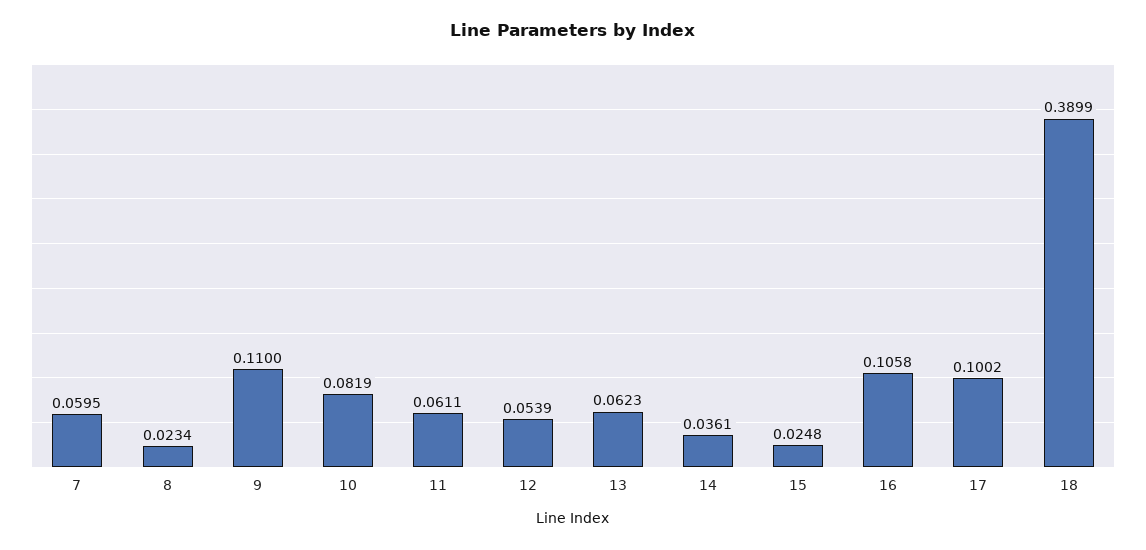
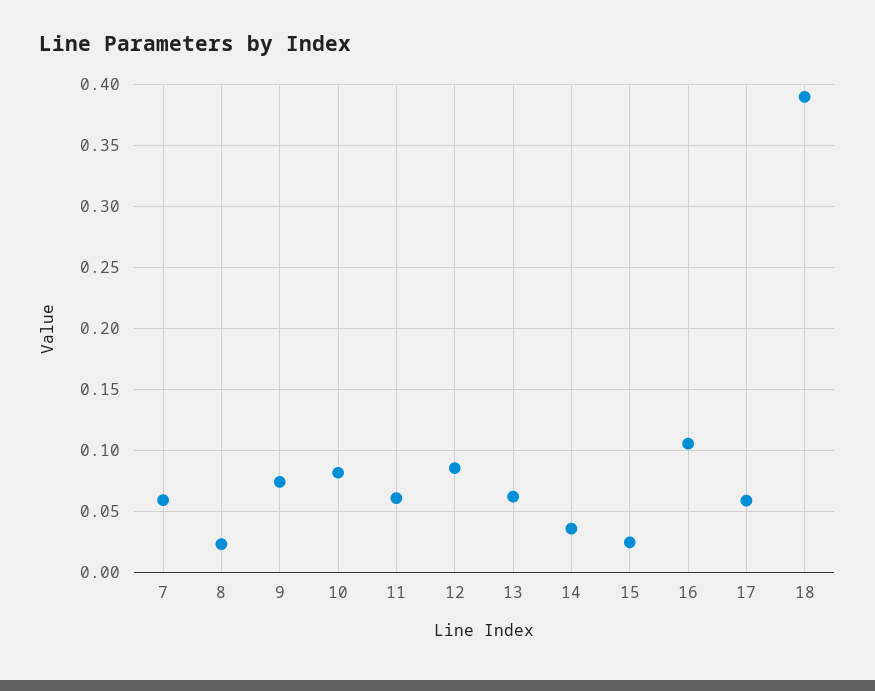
9: 0.11 -> 0.075
12: 0.0539 -> 0.085
17: 0.1002 -> 0.06

